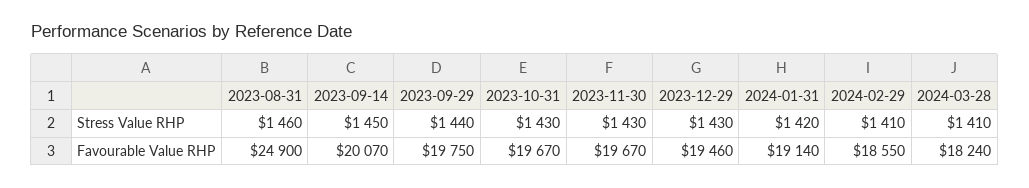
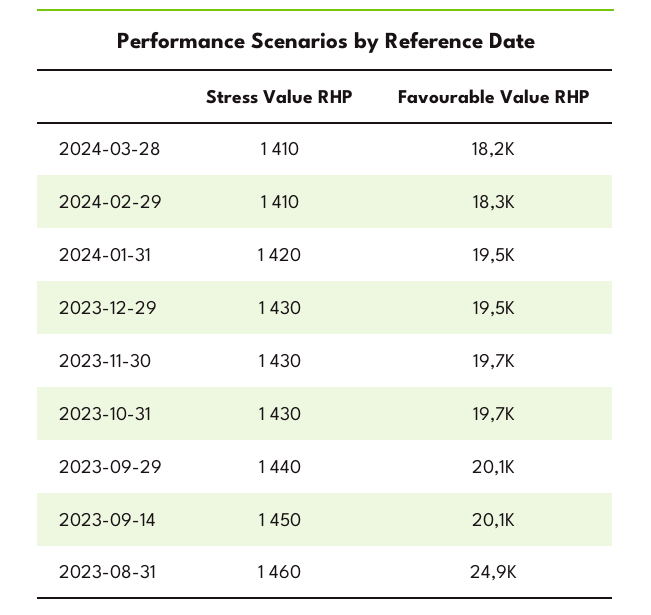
2023-09-29, Favourable Value RHP: 19750 -> 20100
2024-01-31, Favourable Value RHP: 19140 -> 19500
2024-02-29, Favourable Value RHP: 18550 -> 18300

